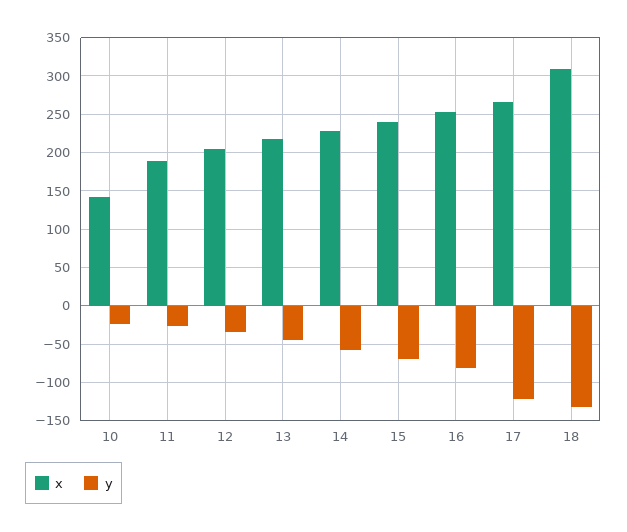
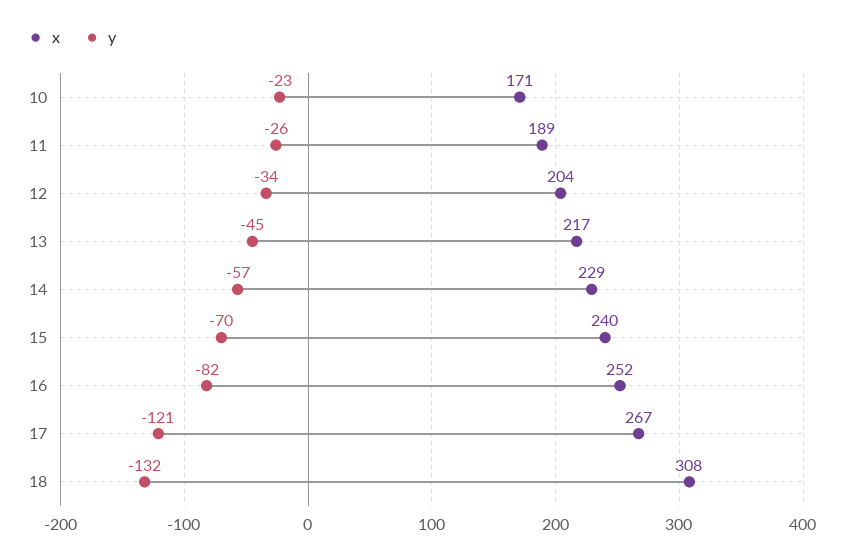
x, 10: 140 -> 171

